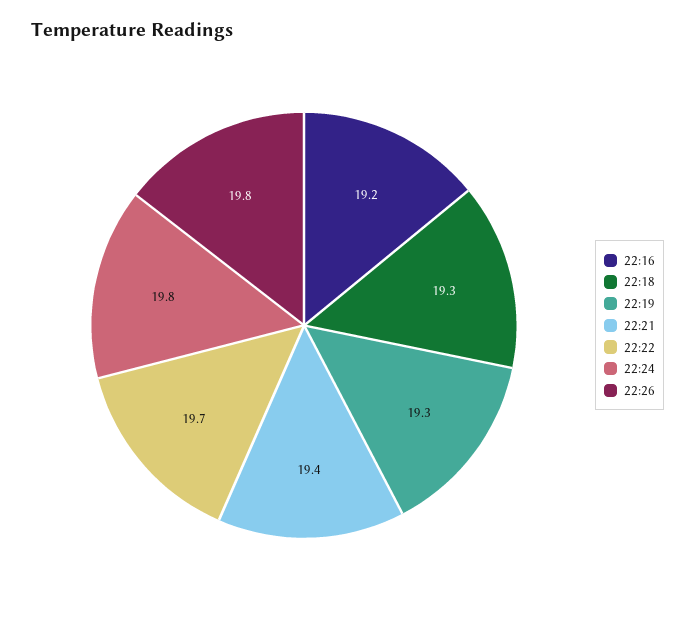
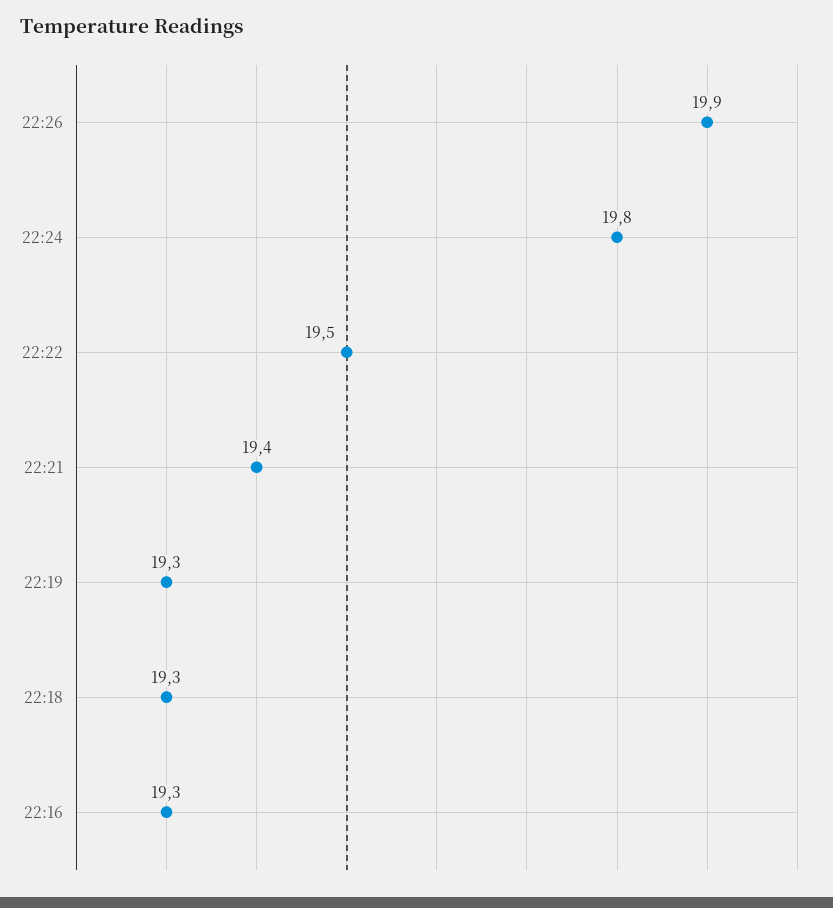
22:16: 19.2 -> 19.3
22:22: 19.7 -> 19.5
22:26: 19.8 -> 19.9

